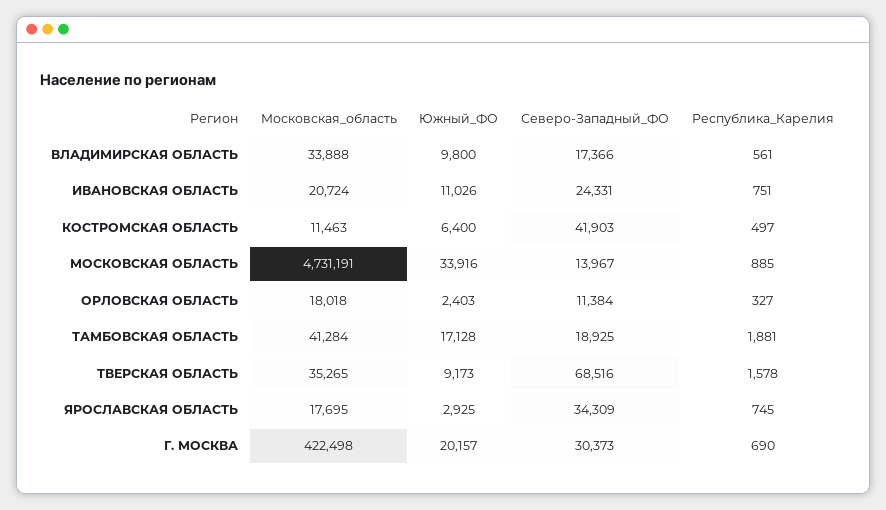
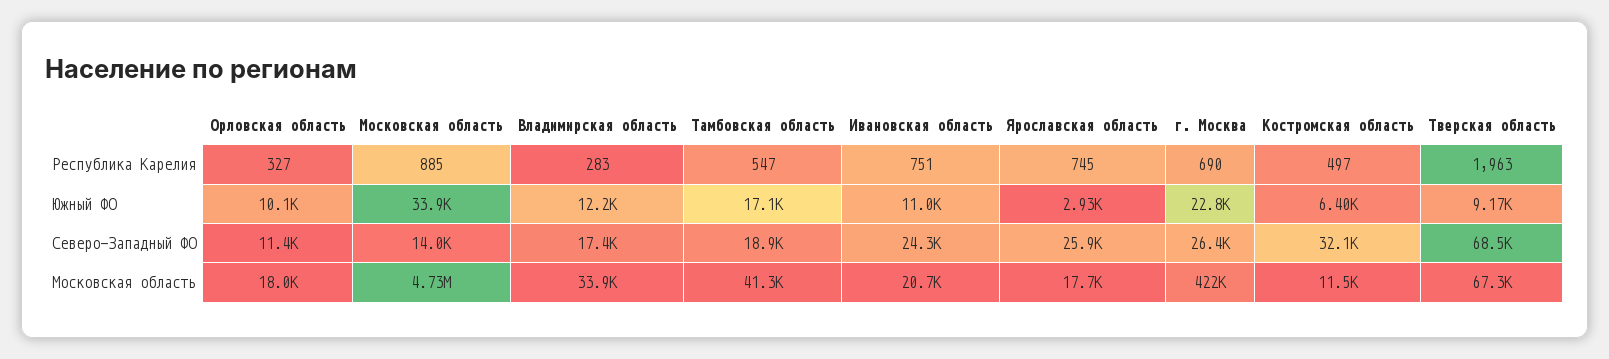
Южный_ФО, ВЛАДИМИРСКАЯ ОБЛАСТЬ: 9800 -> 12200
Республика_Карелия, ВЛАДИМИРСКАЯ ОБЛАСТЬ: 561 -> 283
Северо-Западный_ФО, КОСТРОМСКАЯ ОБЛАСТЬ: 41903 -> 32100
Южный_ФО, ОРЛОВСКАЯ ОБЛАСТЬ: 2403 -> 10100
Республика_Карелия, ТАМБОВСКАЯ ОБЛАСТЬ: 1881 -> 547
Московская_область, ТВЕРСКАЯ ОБЛАСТЬ: 35265 -> 67300
Республика_Карелия, ТВЕРСКАЯ ОБЛАСТЬ: 1578 -> 1963
Северо-Западный_ФО, ЯРОСЛАВСКАЯ ОБЛАСТЬ: 34309 -> 25900
Южный_ФО, Г. МОСКВА: 20157 -> 22800
Северо-Западный_ФО, Г. МОСКВА: 30373 -> 26400

